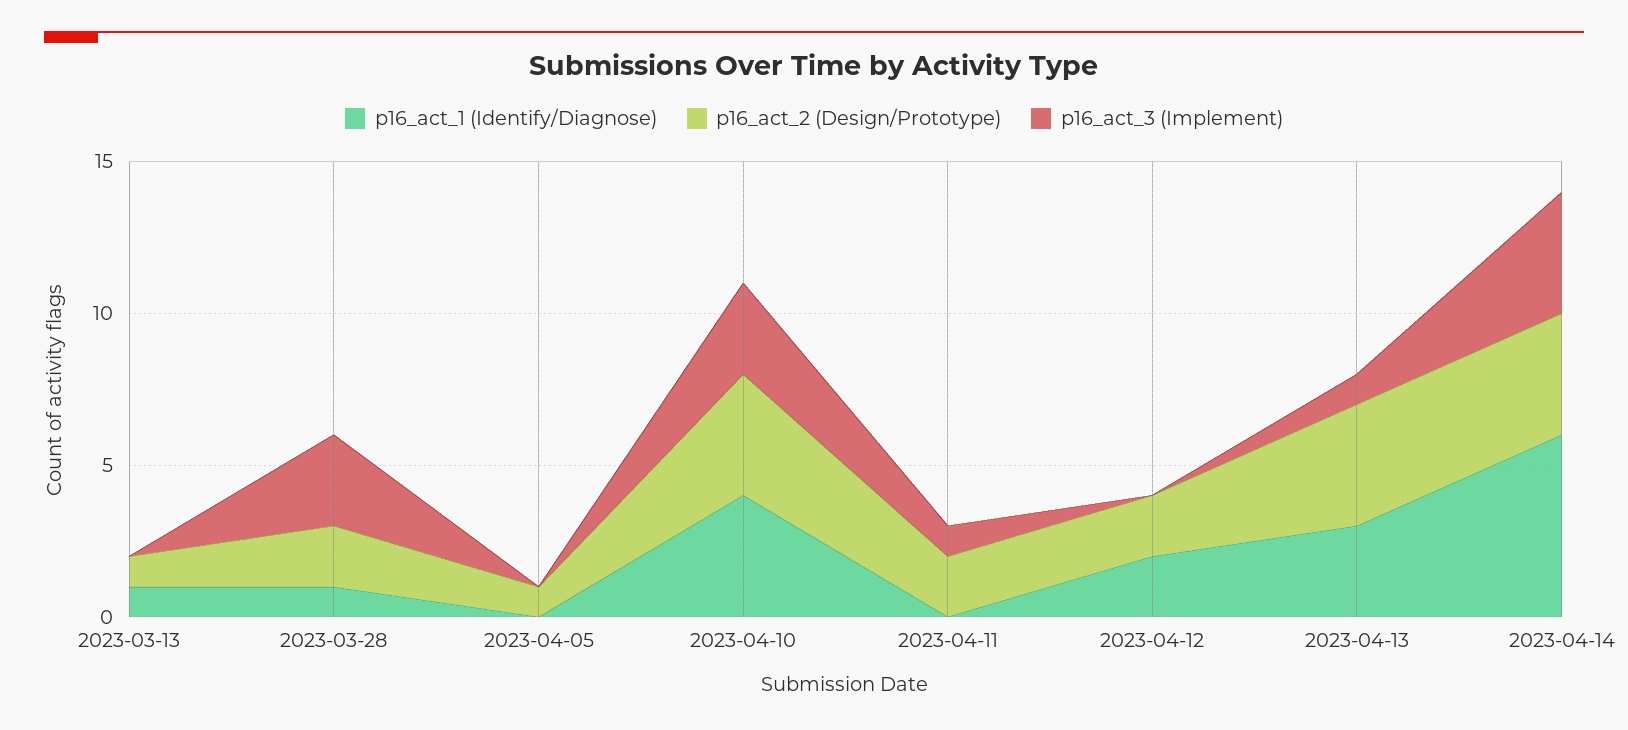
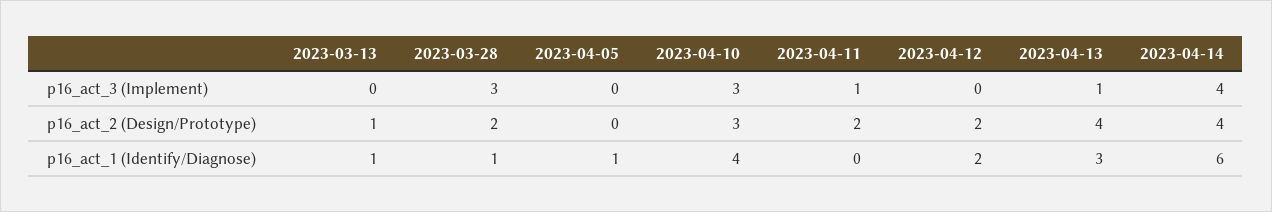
p16_act_1 (Identify/Diagnose), 2023-04-05: 0 -> 1
p16_act_2 (Design/Prototype), 2023-04-05: 1 -> 0
p16_act_2 (Design/Prototype), 2023-04-10: 4 -> 3

